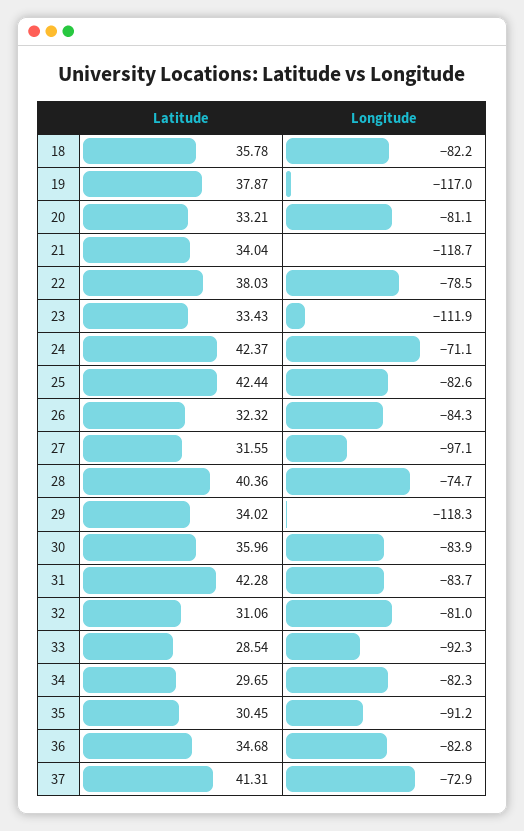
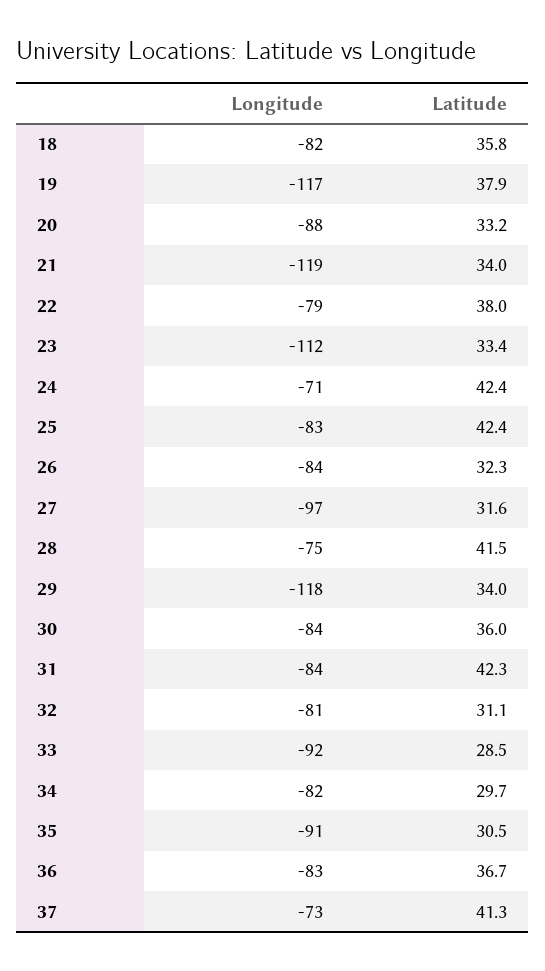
Longitude, 20: -81.1 -> -88
Latitude, 28: 40.36 -> 41.5
Latitude, 36: 34.68 -> 36.7

